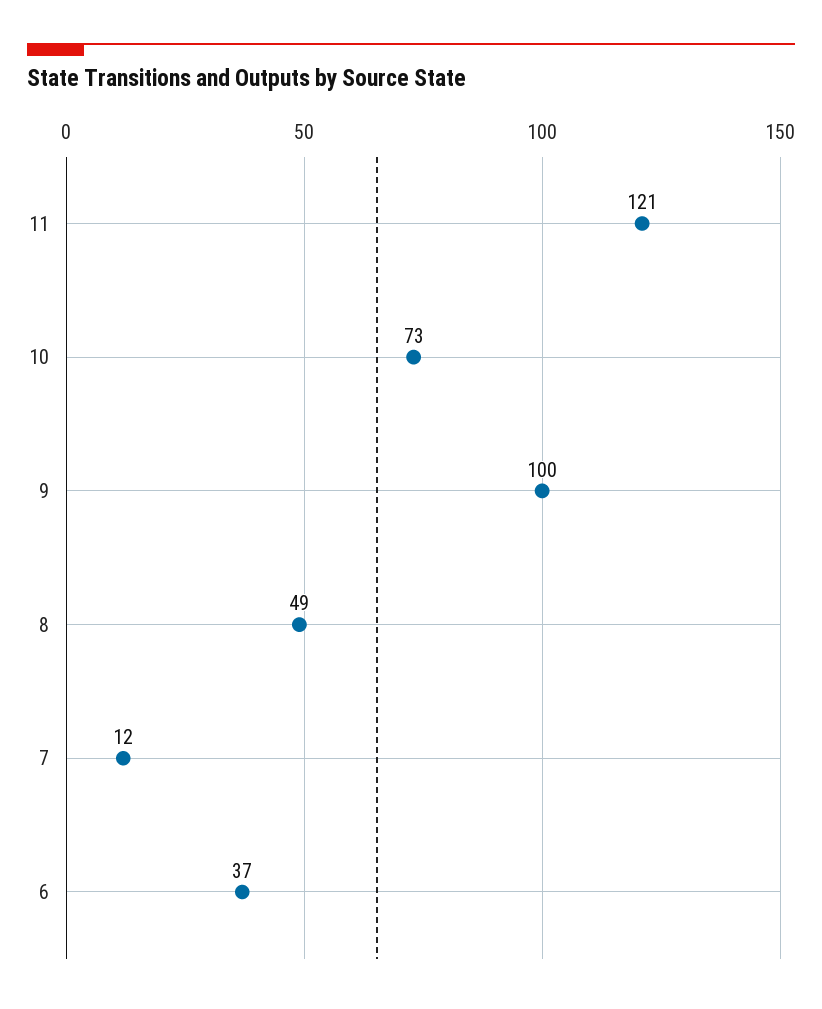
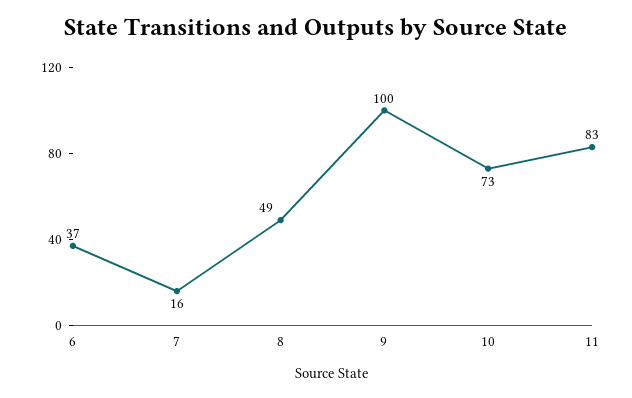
11: 121 -> 83
7: 12 -> 16

